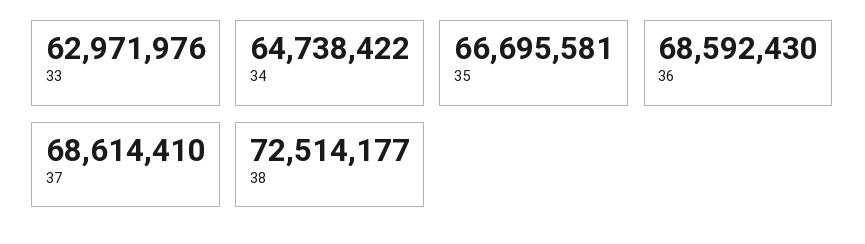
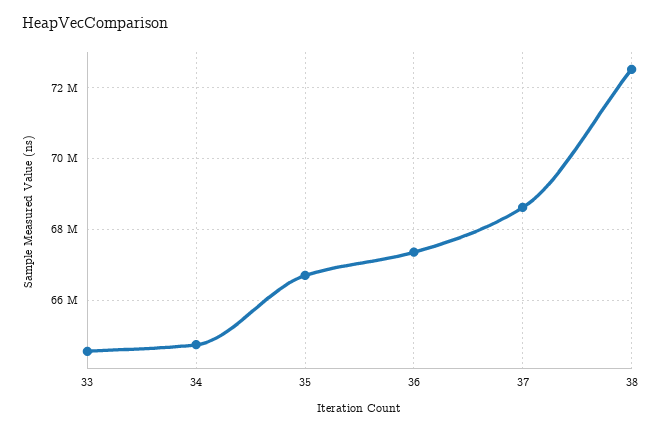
33: 62971976 -> 64600000
36: 68592430 -> 67400000

